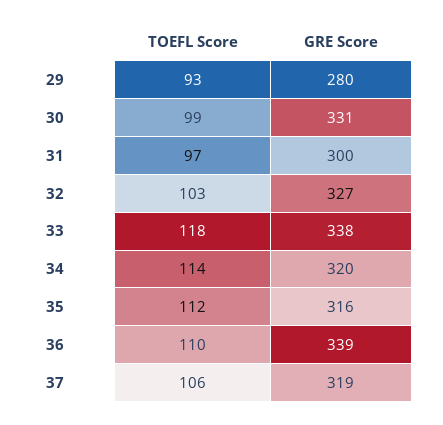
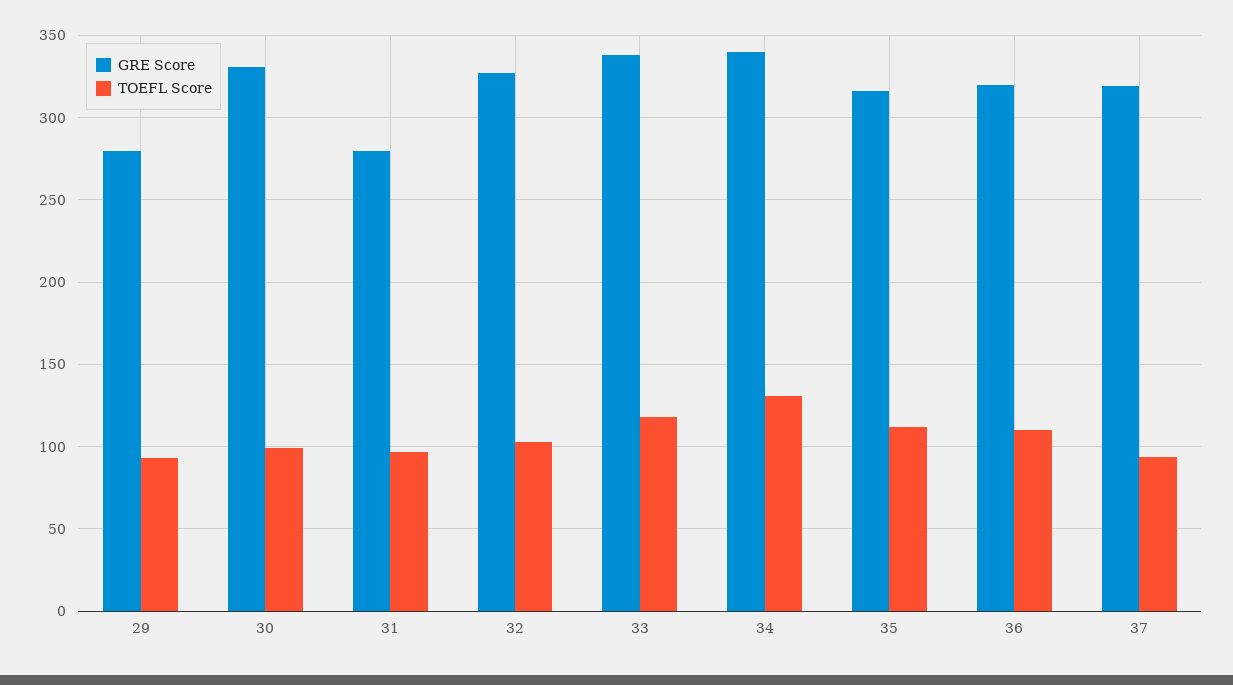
GRE Score, 31: 300 -> 280
TOEFL Score, 34: 114 -> 130
GRE Score, 34: 320 -> 340
GRE Score, 36: 339 -> 320
TOEFL Score, 37: 106 -> 95

